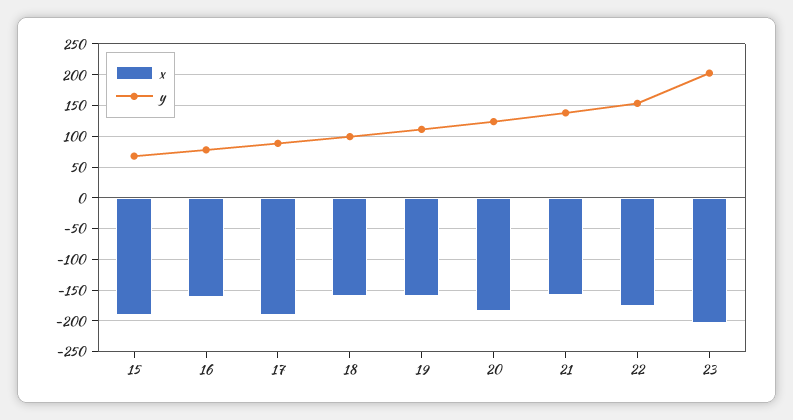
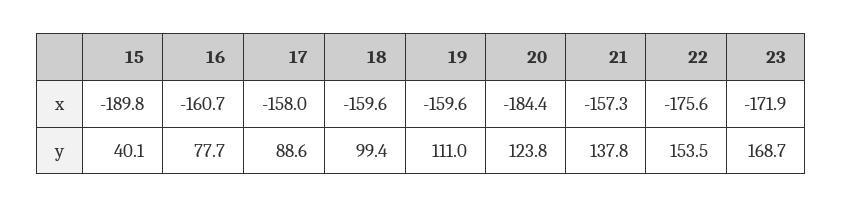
y, 15: 70 -> 40.1
x, 17: -190 -> -158
x, 23: -200 -> -171.9
y, 23: 200 -> 168.7

